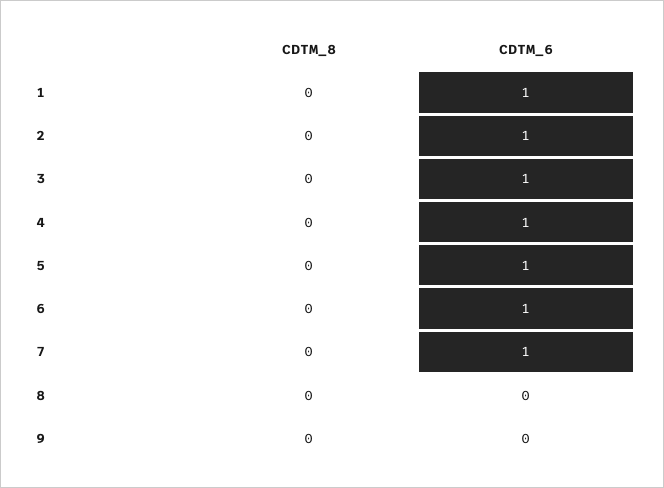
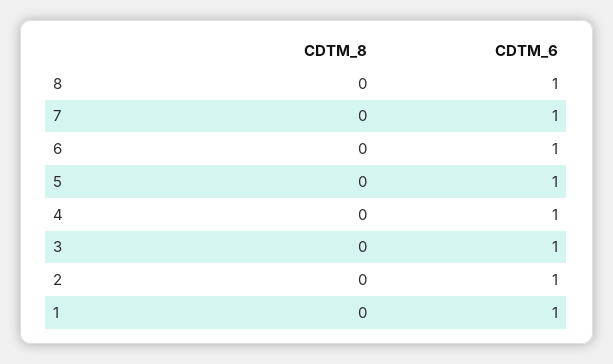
CDTM_6, 8: 0 -> 1
CDTM_8, 9: 0 -> none
CDTM_6, 9: 0 -> none

